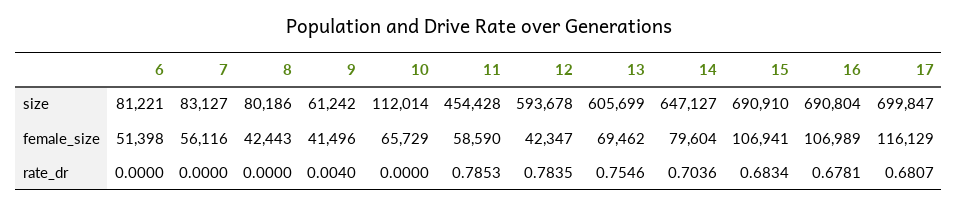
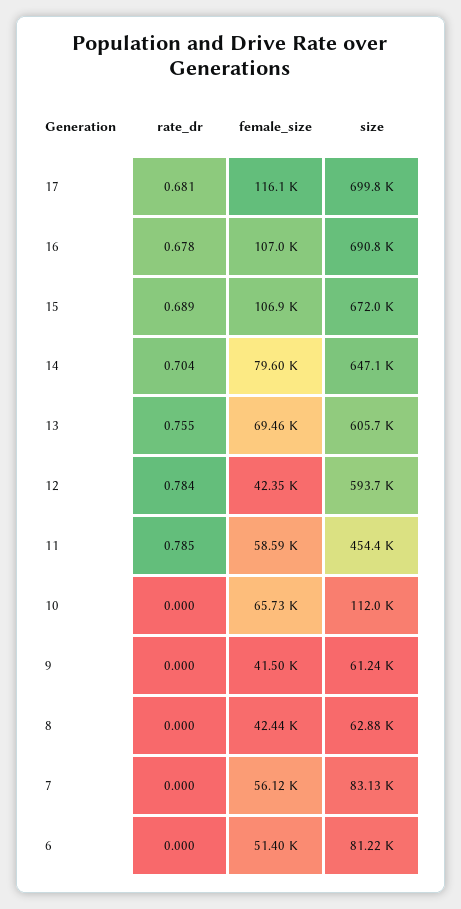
8, size: 80186 -> 62880
15, size: 690910 -> 672000
9, rate_dr: 0.004 -> 0
15, rate_dr: 0.6834 -> 0.689

